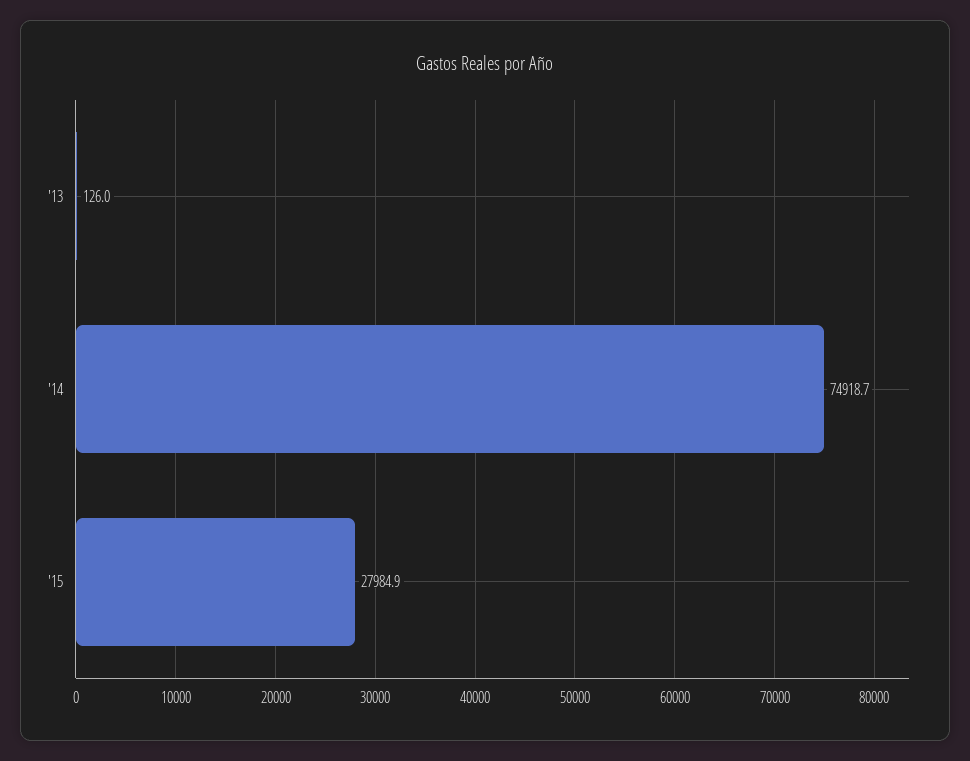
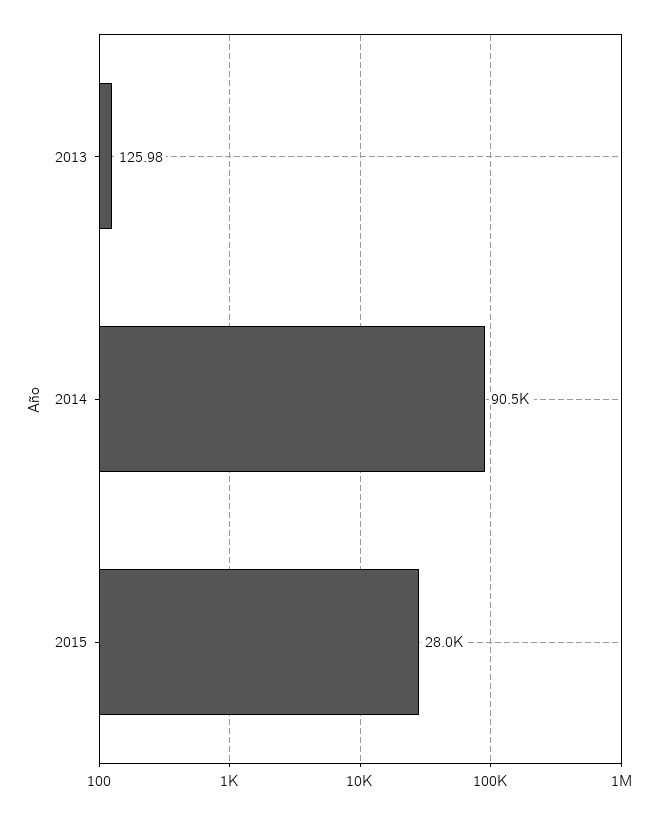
'14: 74918.7 -> 90500

